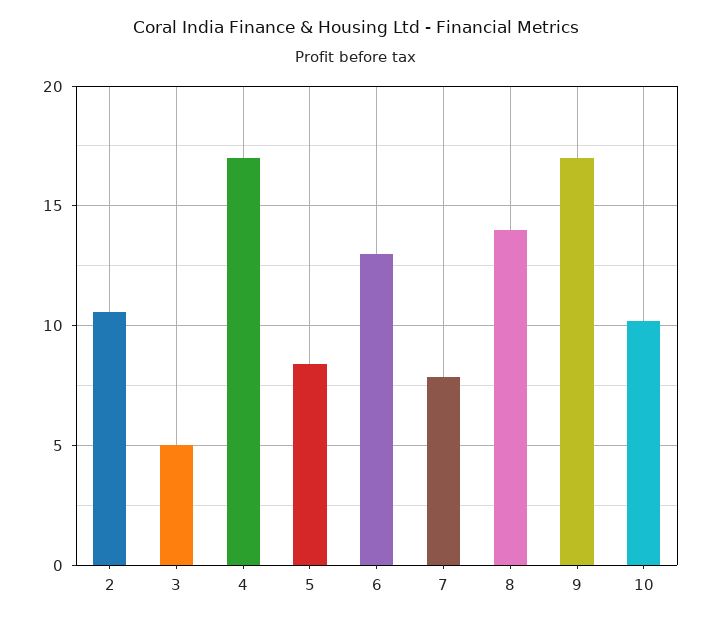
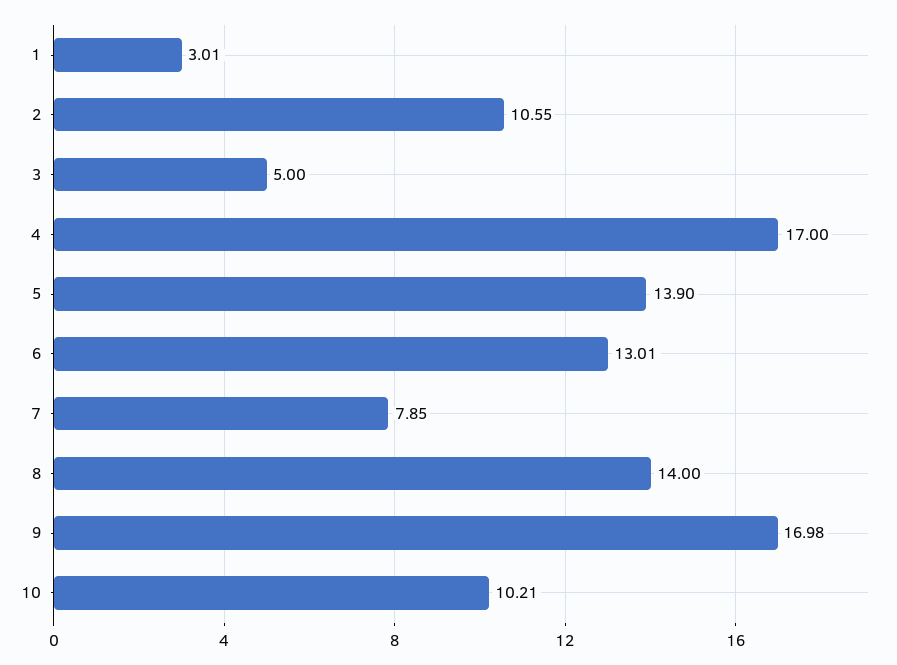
5: 8.5 -> 13.9
1: none -> 3.01

